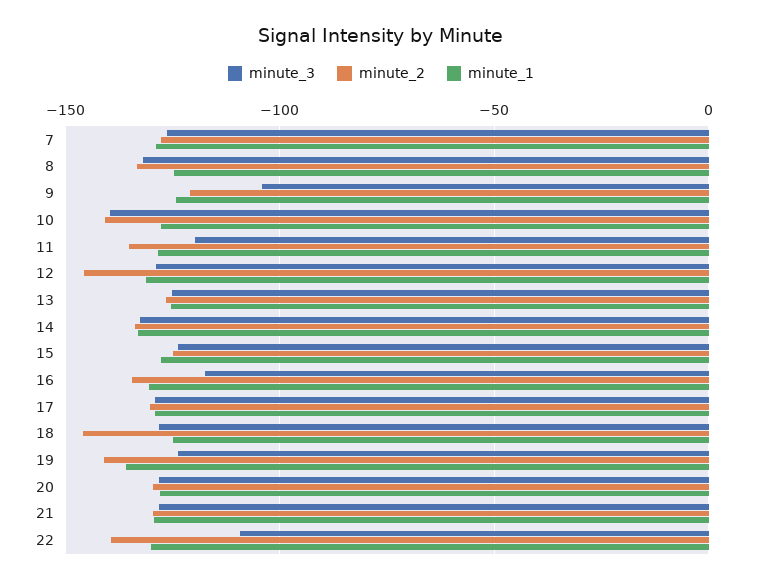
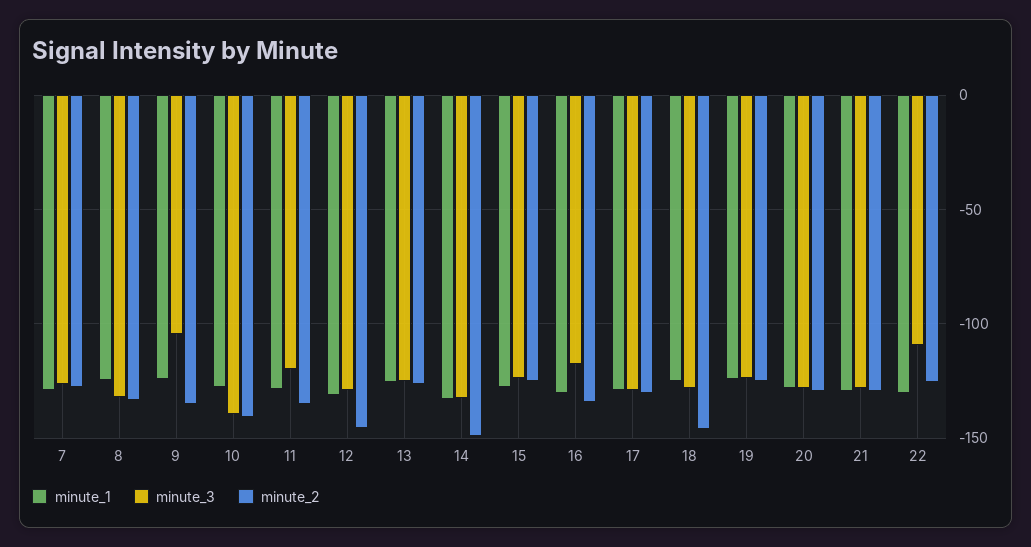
minute_2, 9: -120 -> -135
minute_2, 14: -135 -> -150
minute_2, 19: -140 -> -125
minute_1, 19: -135 -> -125
minute_2, 22: -140 -> -125

